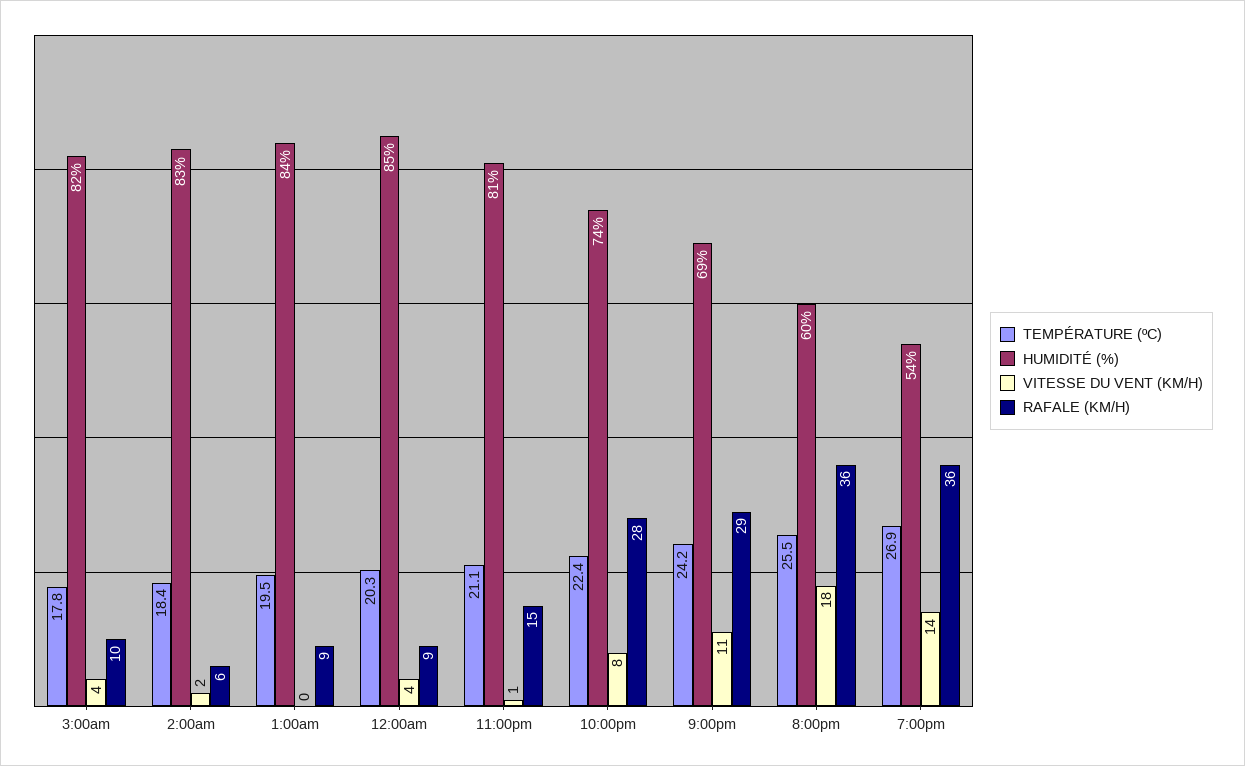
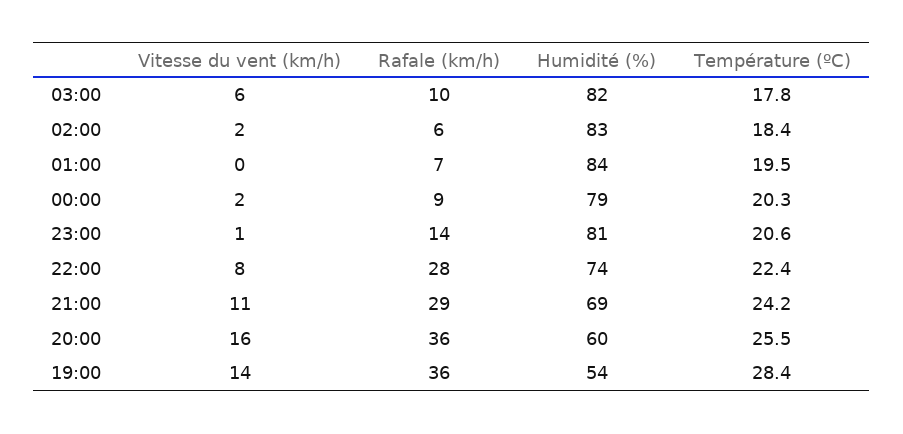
VITESSE DU VENT (KM/H), 3:00am: 4 -> 6
RAFALE (KM/H), 1:00am: 9 -> 7
HUMIDITÉ (%), 12:00am: 85 -> 79
VITESSE DU VENT (KM/H), 12:00am: 4 -> 2
TEMPÉRATURE (ºC), 11:00pm: 21.1 -> 20.6
RAFALE (KM/H), 11:00pm: 15 -> 14
VITESSE DU VENT (KM/H), 8:00pm: 18 -> 16
TEMPÉRATURE (ºC), 7:00pm: 26.9 -> 28.4

